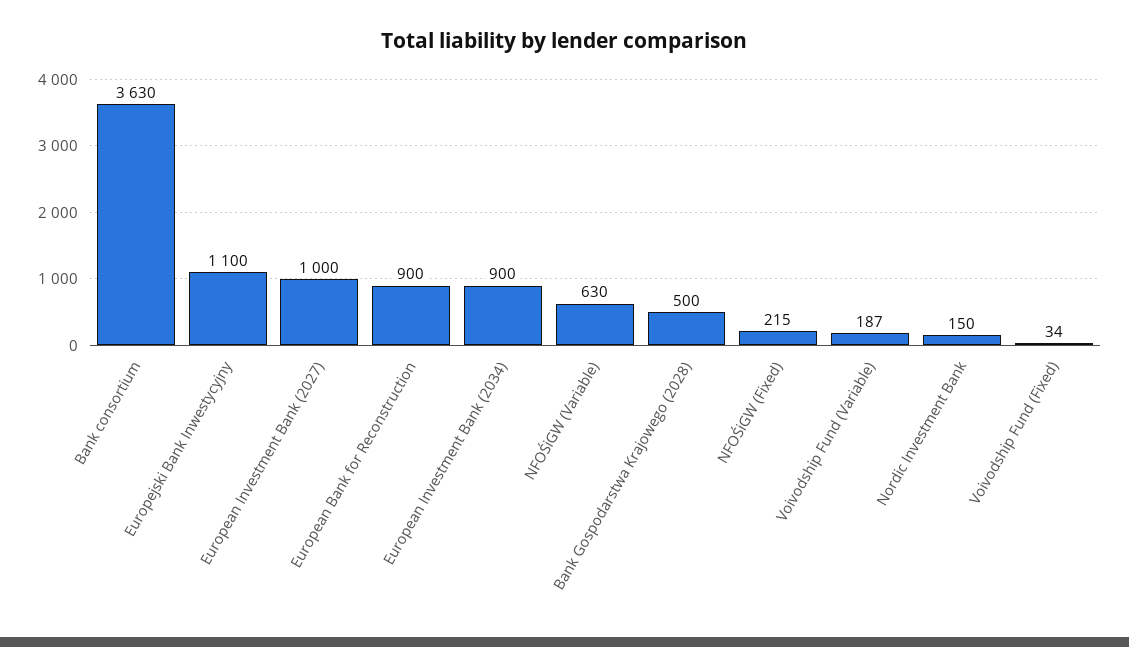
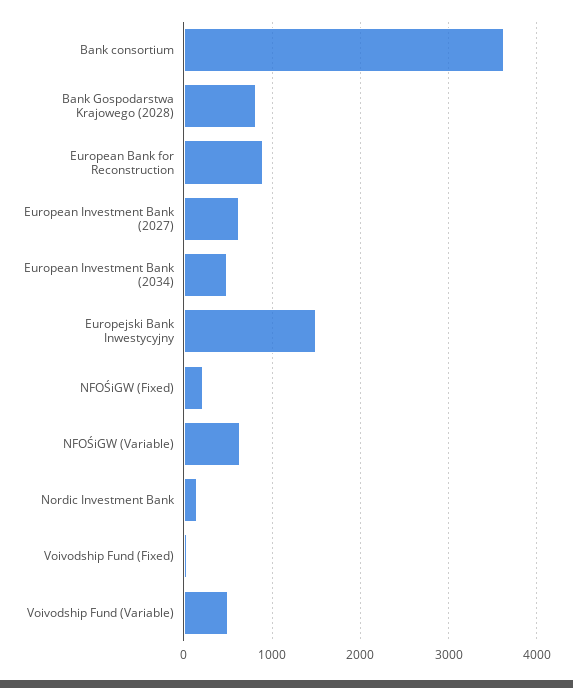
Europejski Bank Inwestycyjny: 1100 -> 1500
European Investment Bank (2027): 1000 -> 600
European Investment Bank (2034): 900 -> 500
Bank Gospodarstwa Krajowego (2028): 500 -> 800
Voivodship Fund (Variable): 187 -> 500

